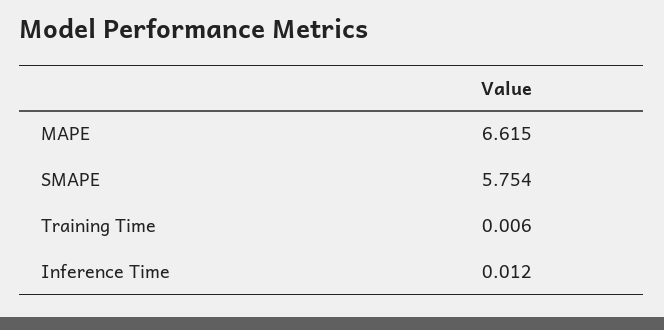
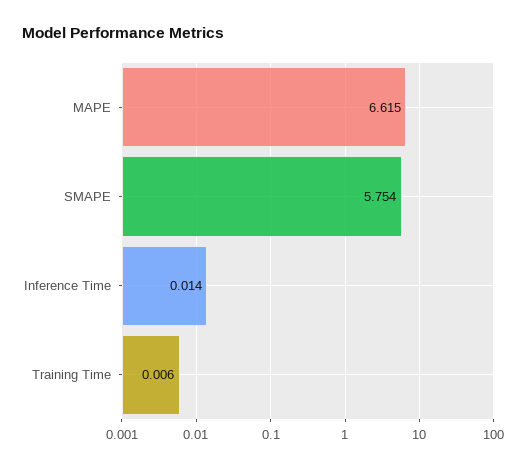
Inference Time: 0.012 -> 0.014

